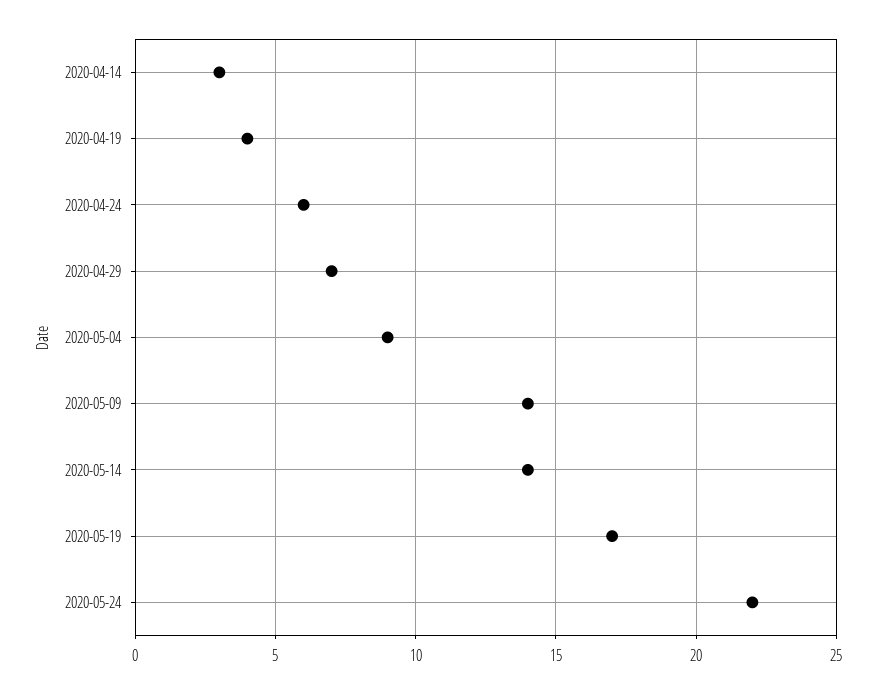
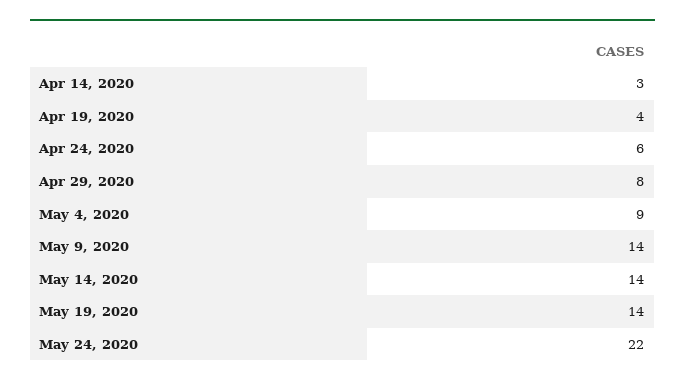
2020-04-29: 7 -> 8
2020-05-19: 17 -> 14

